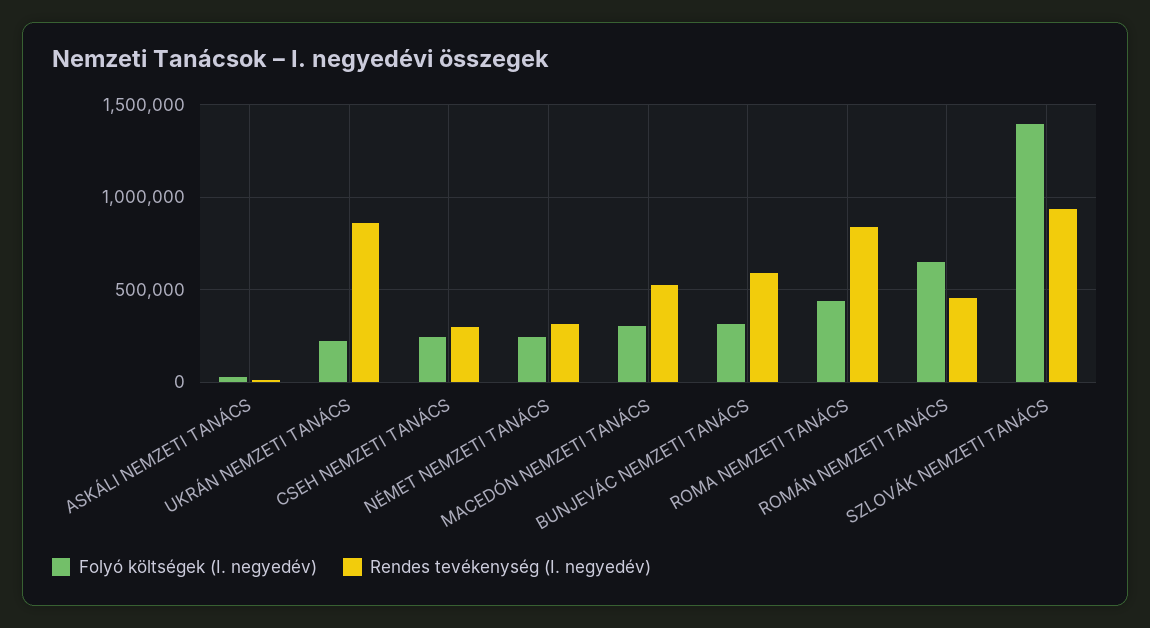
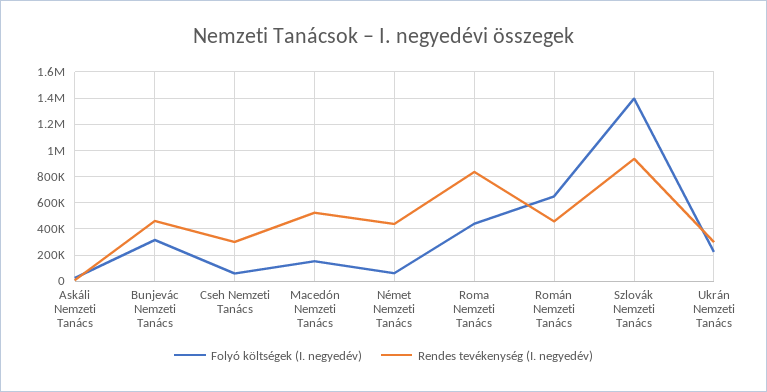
Rendes tevékenység (I. negyedév), UKRÁN NEMZETI TANÁCS: 850000 -> 300000
Folyó költségek (I. negyedév), CSEH NEMZETI TANÁCS: 250000 -> 50000
Folyó költségek (I. negyedév), NÉMET NEMZETI TANÁCS: 250000 -> 50000
Rendes tevékenység (I. negyedév), NÉMET NEMZETI TANÁCS: 300000 -> 450000
Folyó költségek (I. negyedév), MACEDÓN NEMZETI TANÁCS: 300000 -> 150000
Rendes tevékenység (I. negyedév), BUNJEVÁC NEMZETI TANÁCS: 600000 -> 450000

